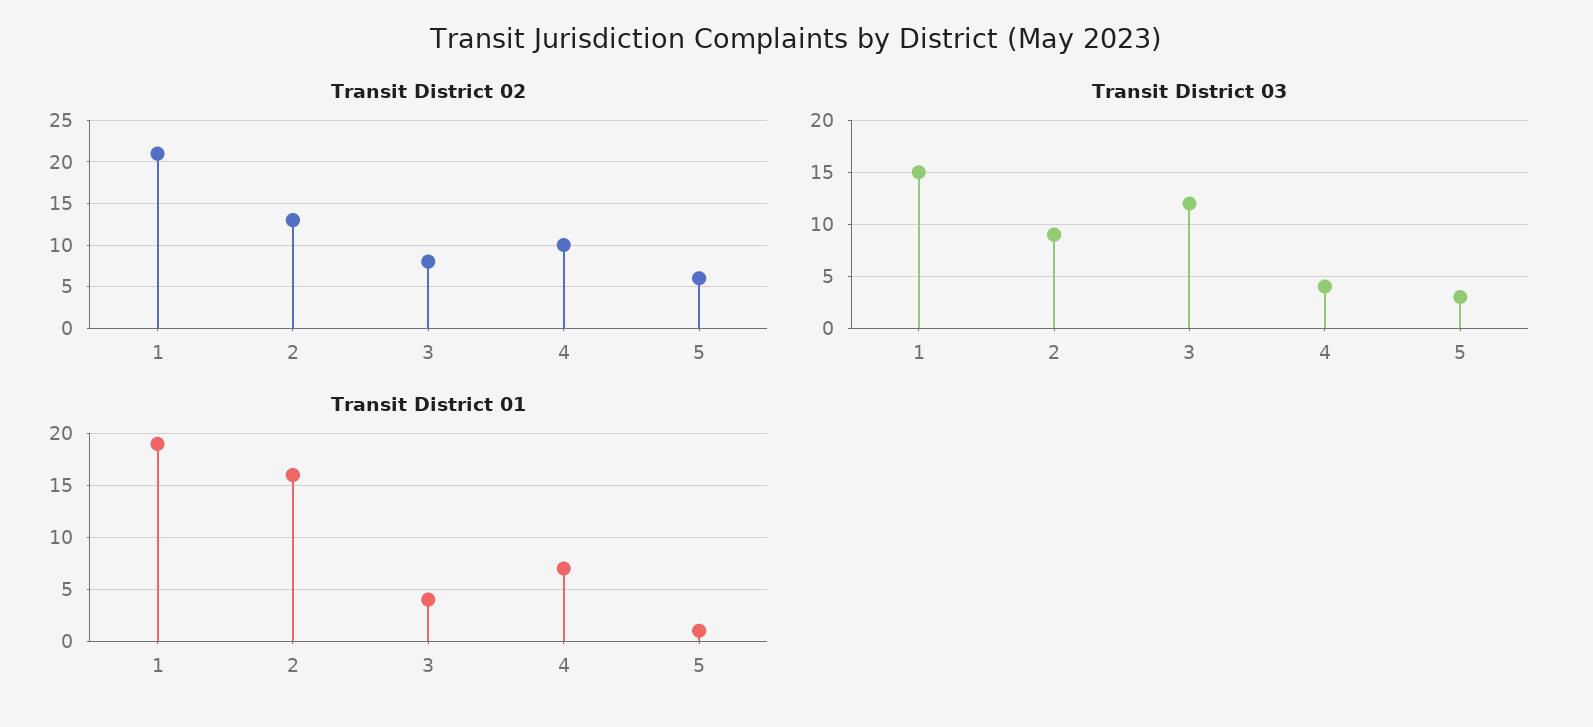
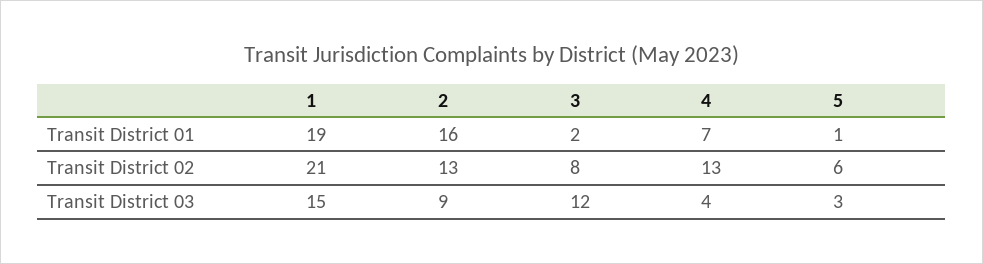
Transit District 02, 4: 10 -> 13
Transit District 01, 3: 4 -> 2

